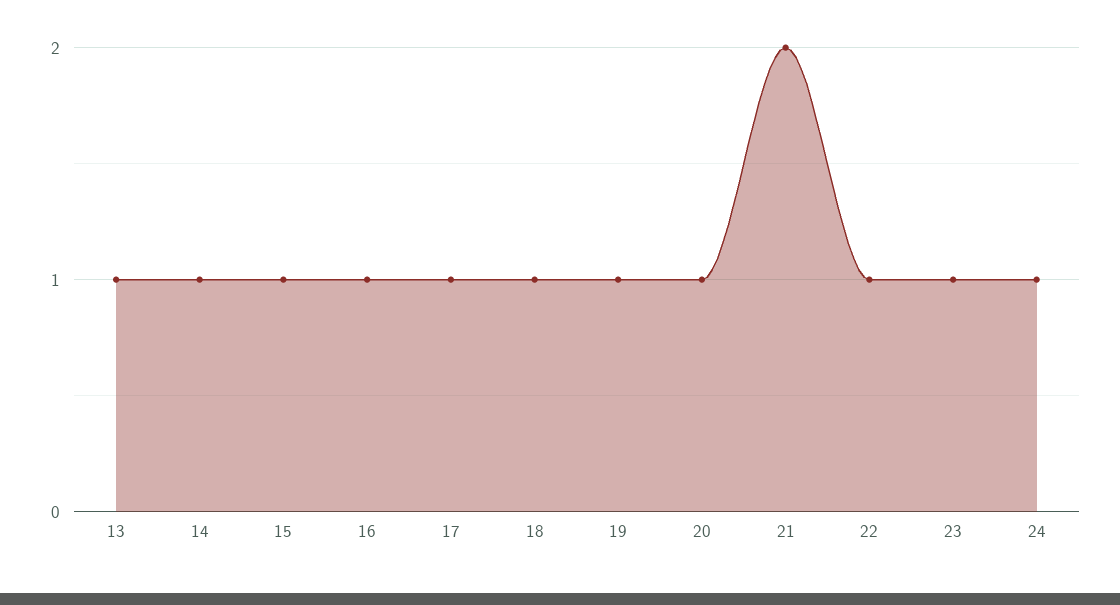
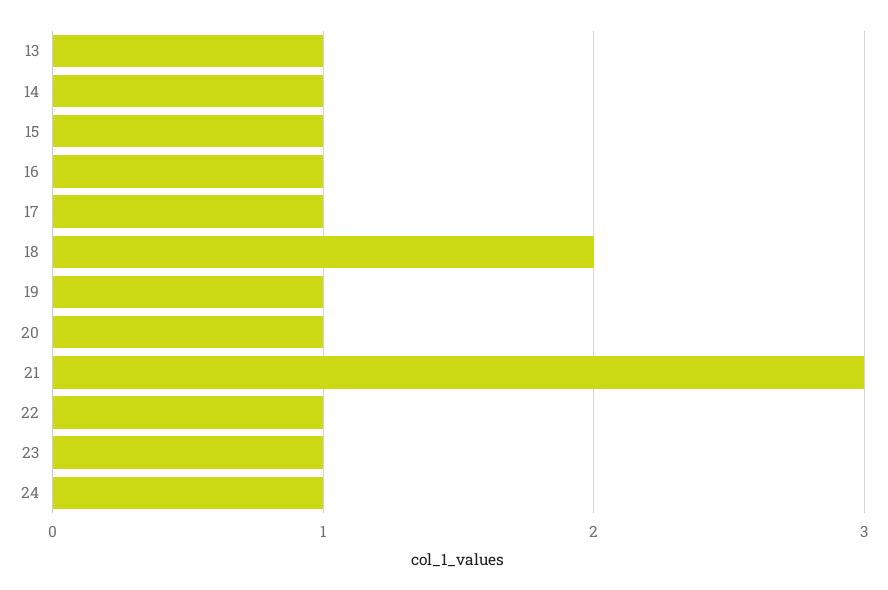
18: 1 -> 2
21: 2 -> 3

